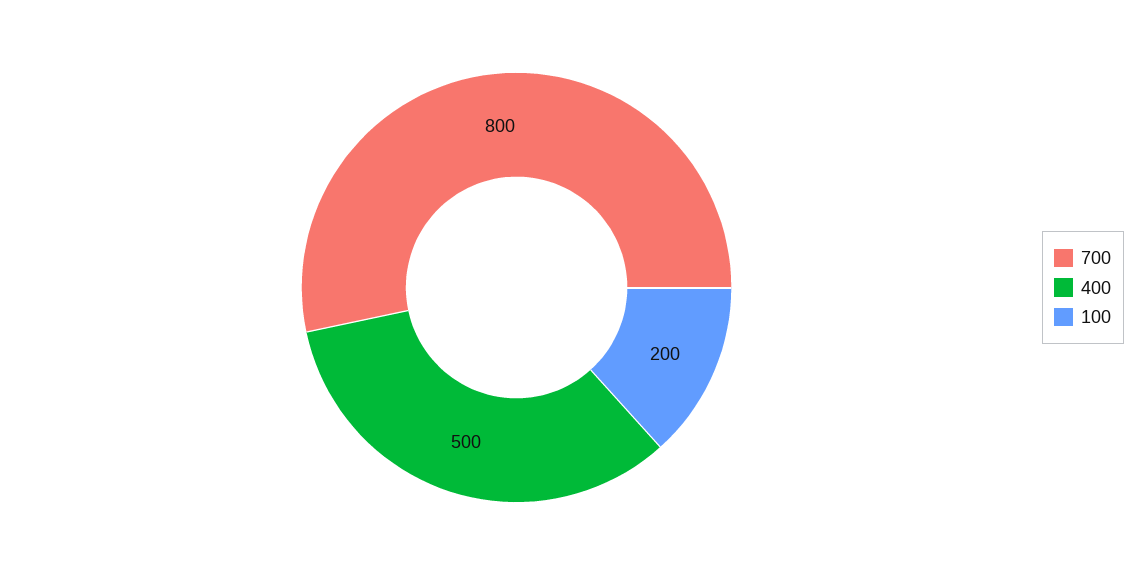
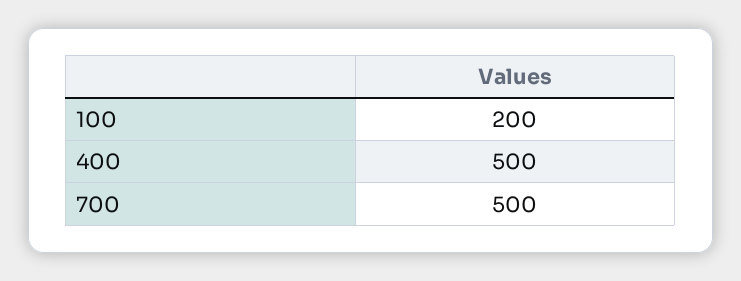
700: 800 -> 500

